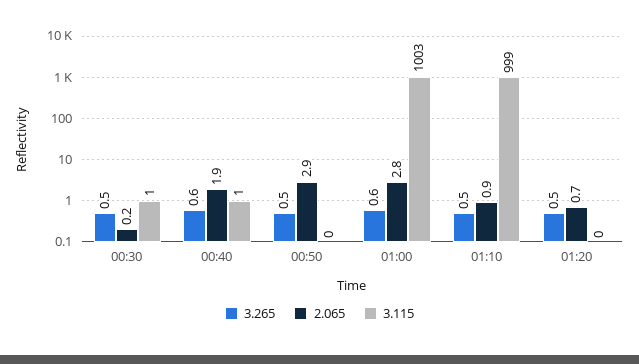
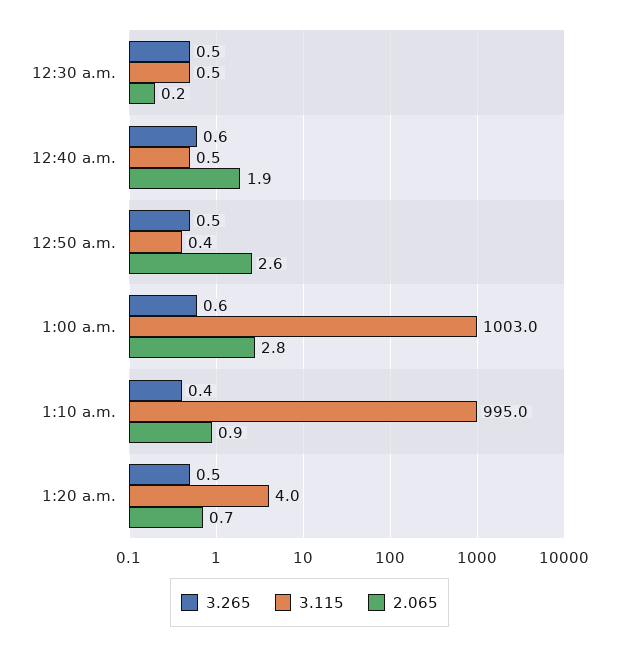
2.065, 00:50: 2.9 -> 2.6
3.265, 01:10: 0.5 -> 0.4
3.115, 01:10: 999 -> 995
3.115, 01:20: 0 -> 4

